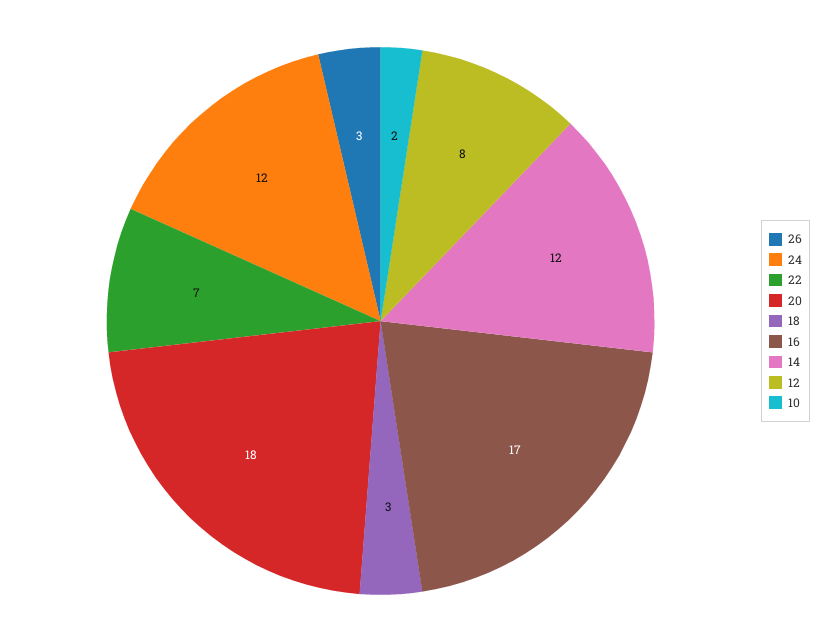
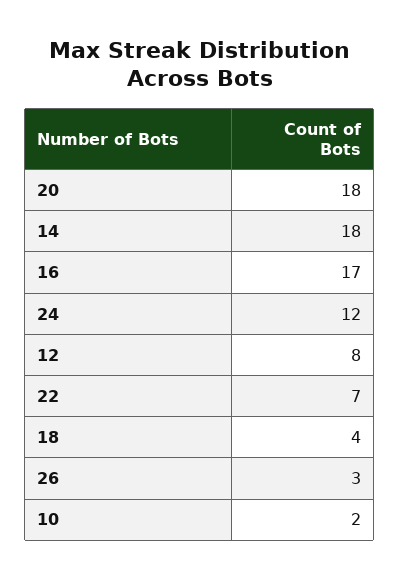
18: 3 -> 4
14: 12 -> 18

